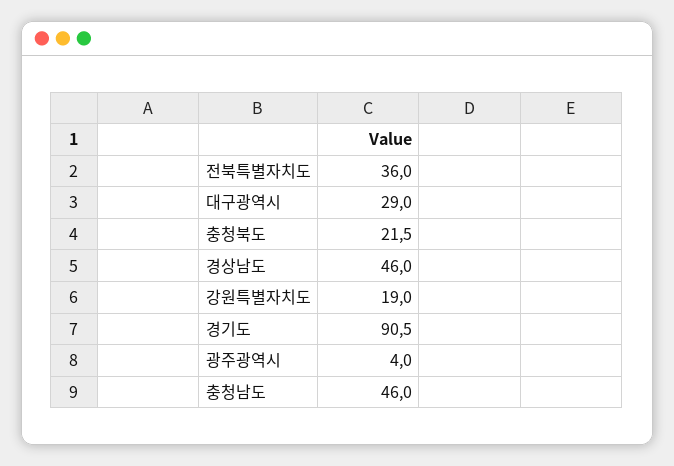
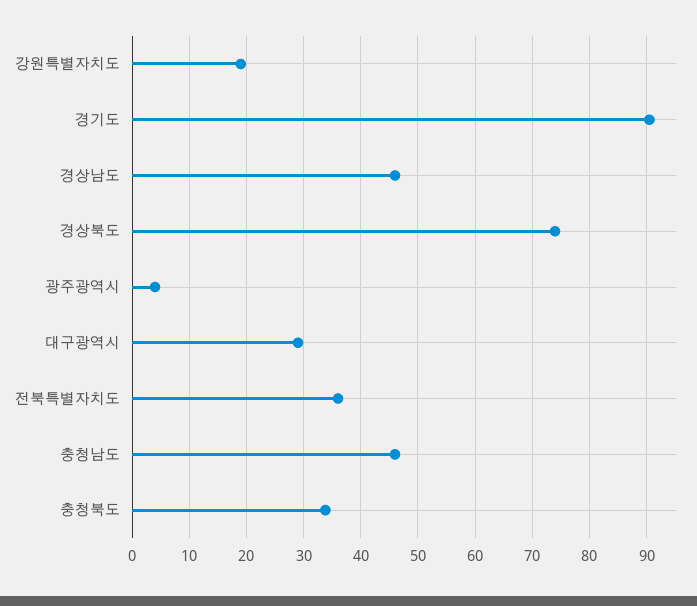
충청북도: 21.5 -> 34
경상북도: none -> 74

